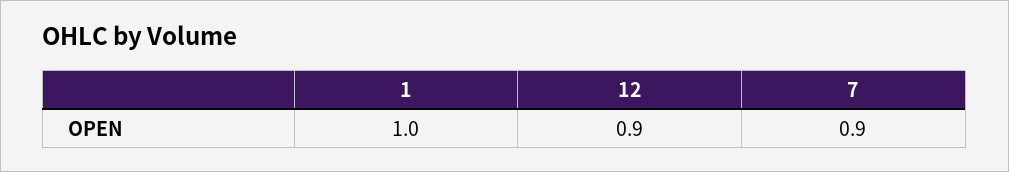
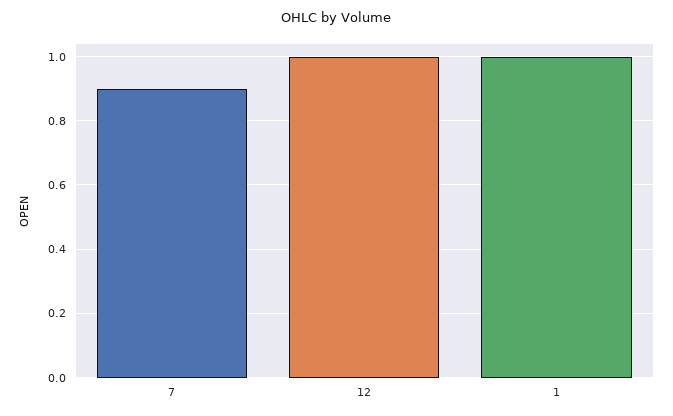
12: 0.9 -> 1

